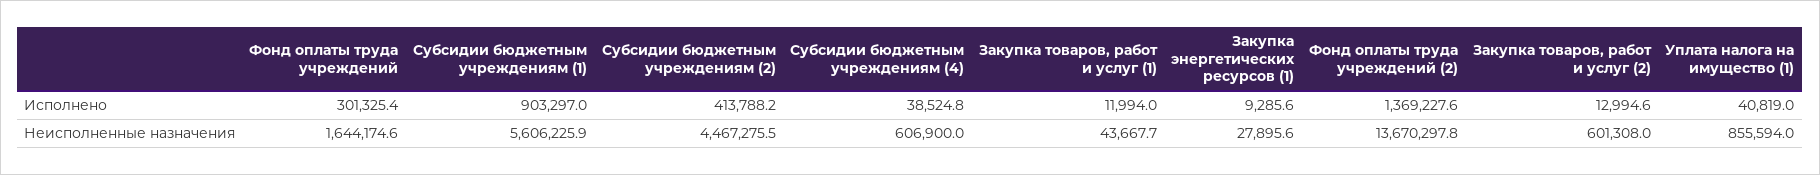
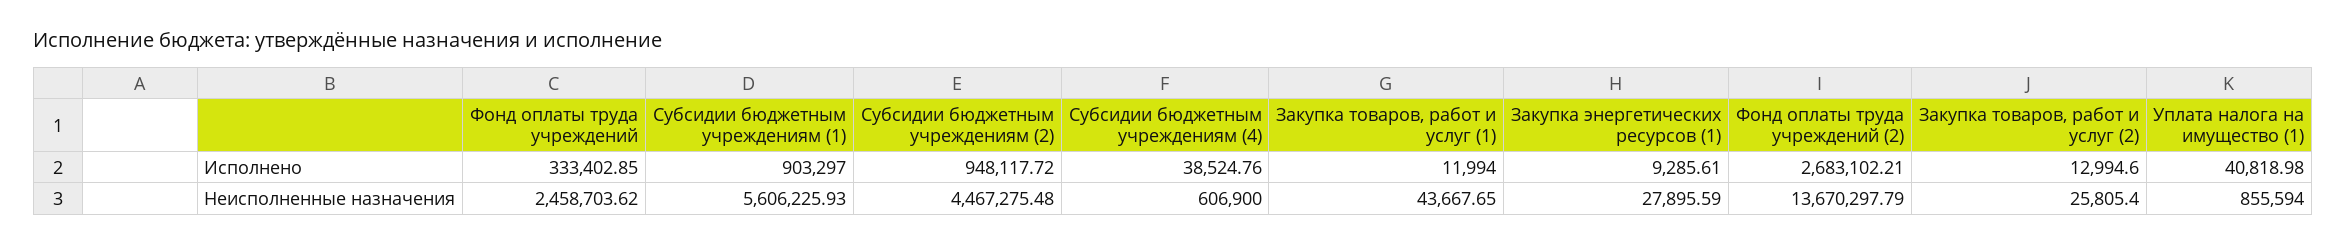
Фонд оплаты труда учреждений, Исполнено: 301325.4 -> 333402.85
Субсидии бюджетным учреждениям (2), Исполнено: 413788.2 -> 948117.72
Фонд оплаты труда учреждений (2), Исполнено: 1369227.6 -> 2683102.21
Фонд оплаты труда учреждений, Неисполненные назначения: 1644174.6 -> 2458703.62
Закупка товаров, работ и услуг (2), Неисполненные назначения: 601308 -> 25805.4

